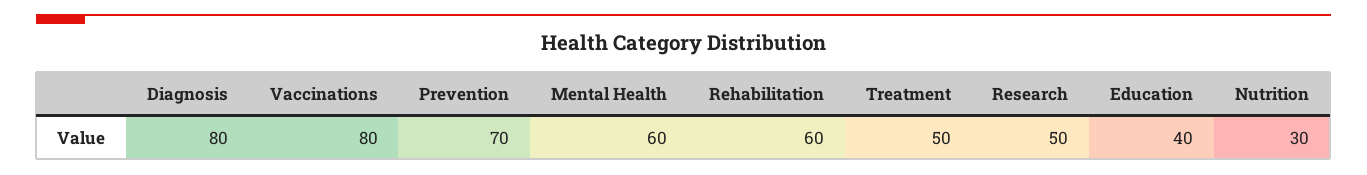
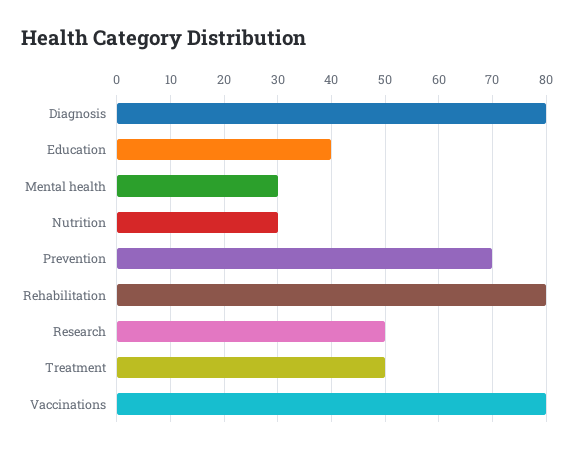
Mental Health: 60 -> 30
Rehabilitation: 60 -> 80

